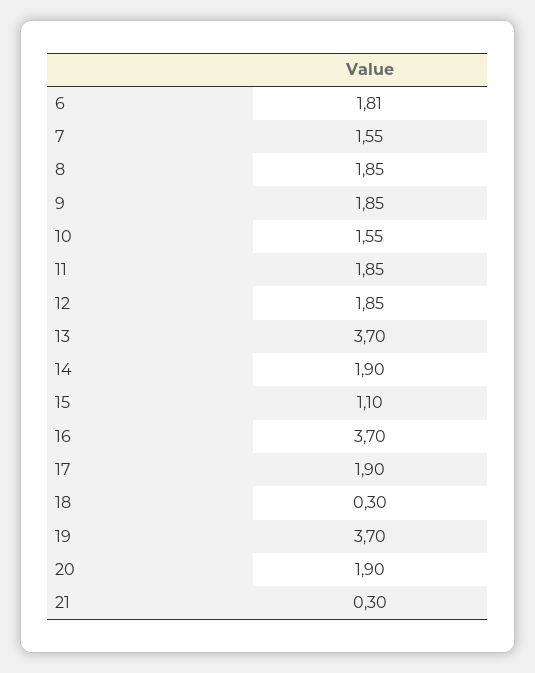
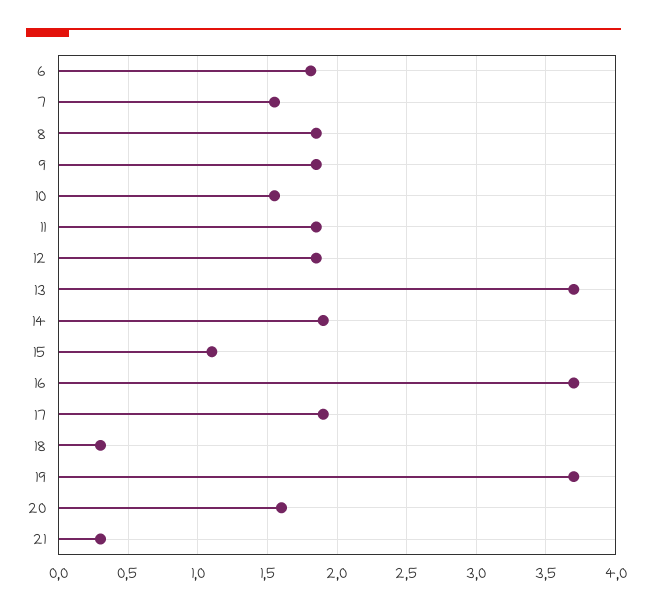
20: 1.9 -> 1.6

